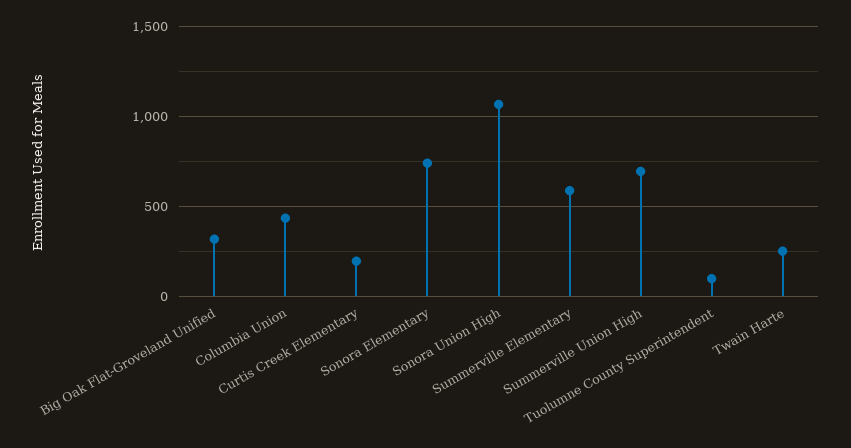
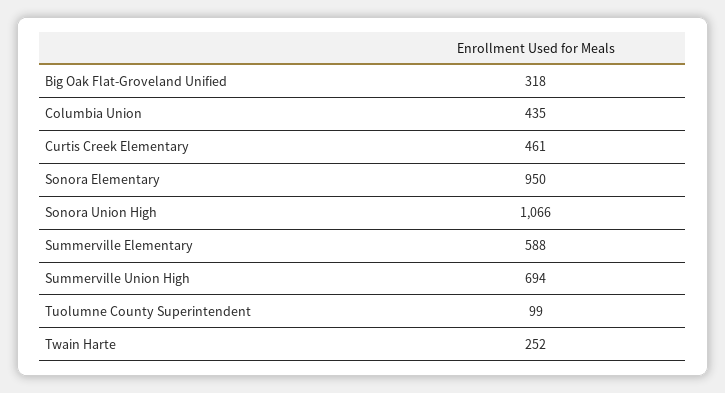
Curtis Creek Elementary: 200 -> 461
Sonora Elementary: 750 -> 950

